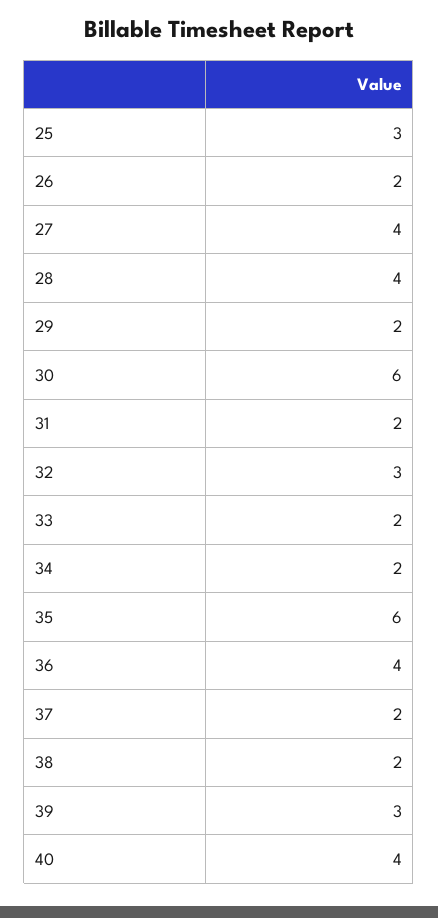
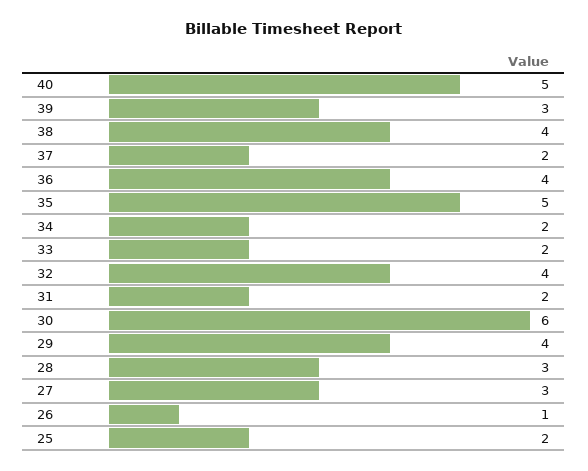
25: 3 -> 2
26: 2 -> 1
27: 4 -> 3
28: 4 -> 3
29: 2 -> 4
32: 3 -> 4
35: 6 -> 5
38: 2 -> 4
40: 4 -> 5

